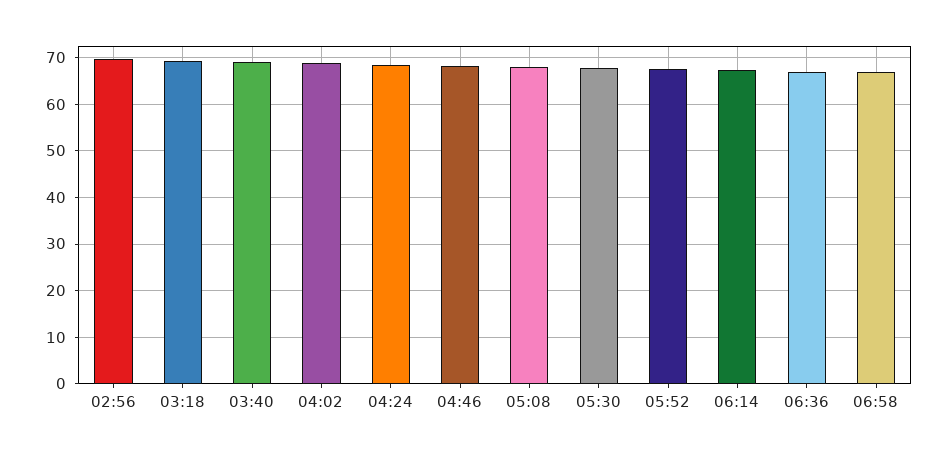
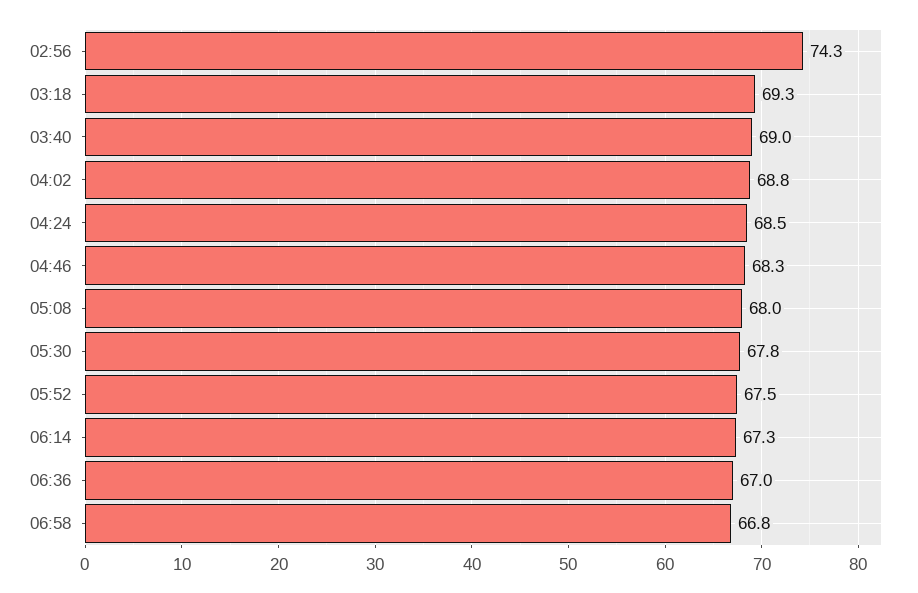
02:56: 70 -> 74.3

